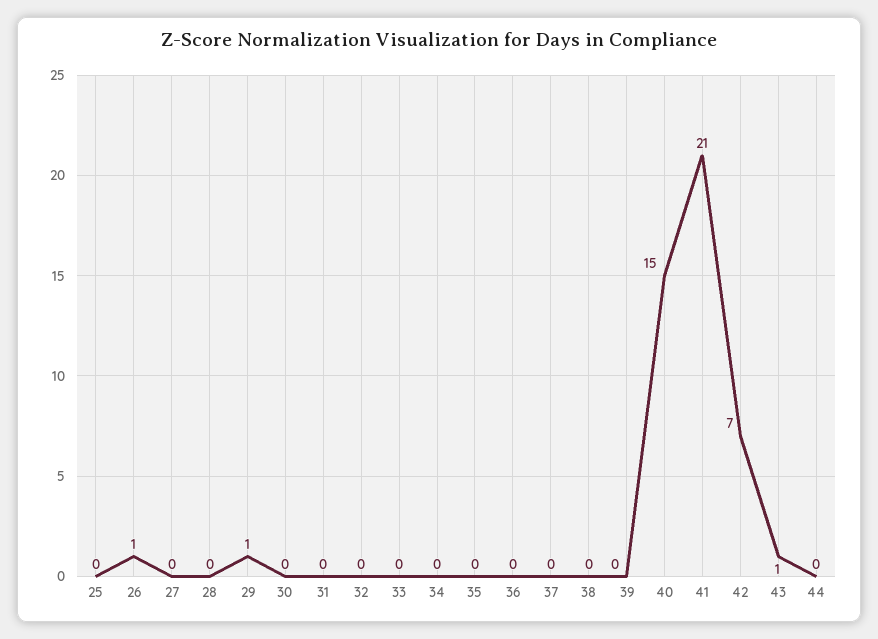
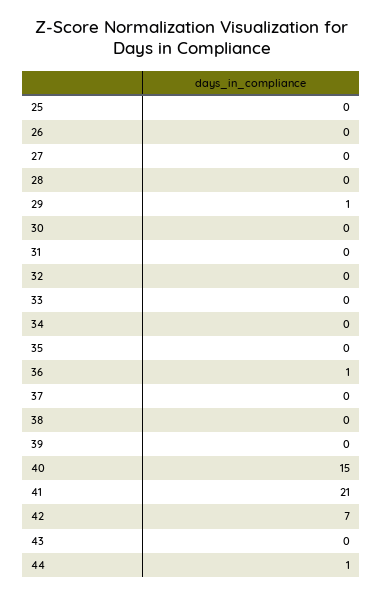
26: 1 -> 0
36: 0 -> 1
43: 1 -> 0
44: 0 -> 1

